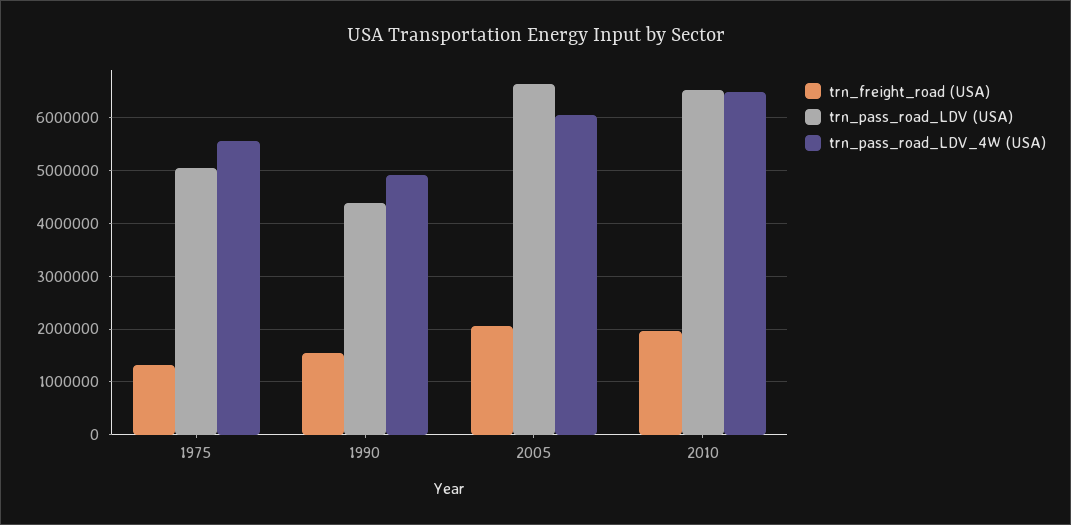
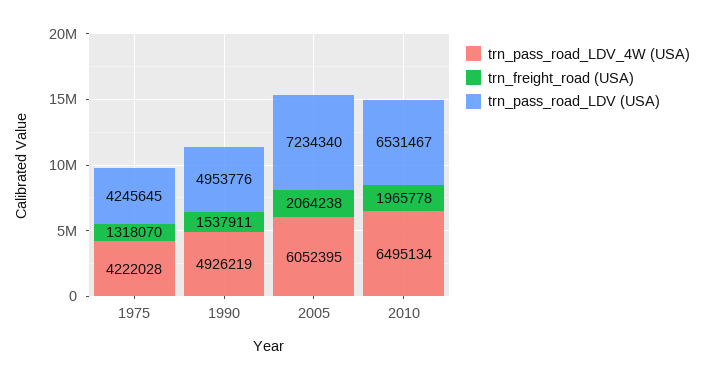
trn_pass_road_LDV (USA), 1975: 5000000 -> 4245645
trn_pass_road_LDV_4W (USA), 1975: 5600000 -> 4222028
trn_pass_road_LDV (USA), 1990: 4400000 -> 4953776
trn_pass_road_LDV (USA), 2005: 6600000 -> 7234340

